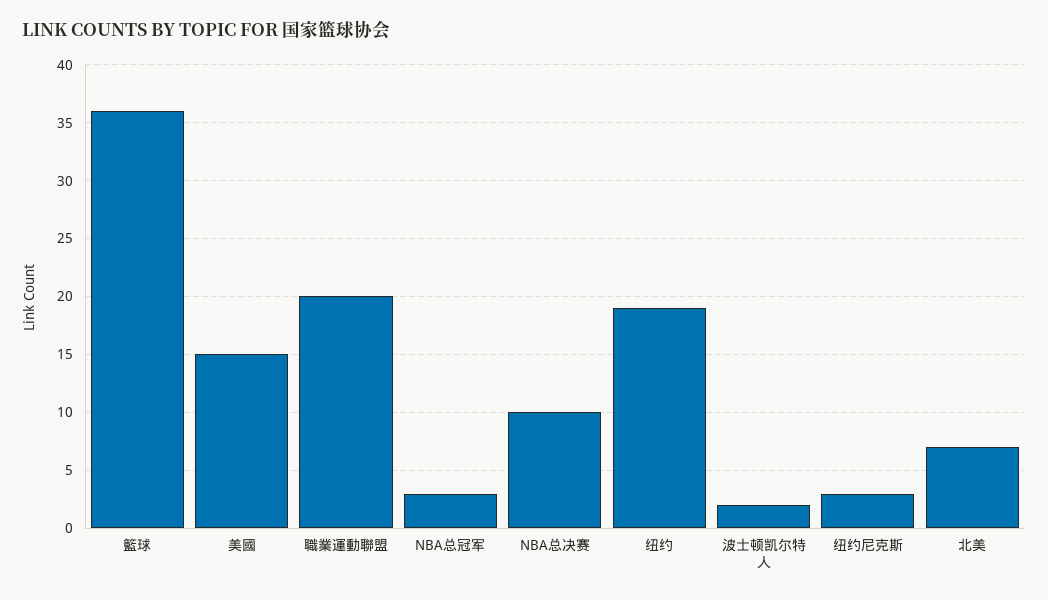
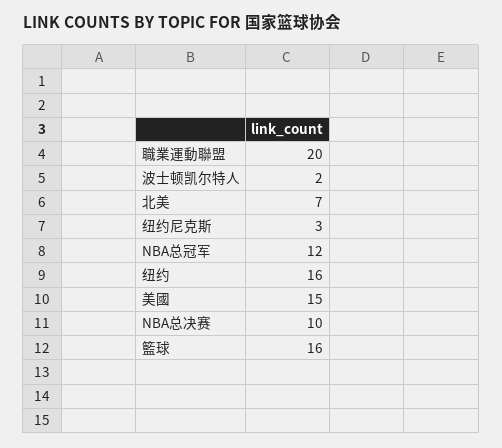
籃球: 36 -> 16
NBA总冠军: 3 -> 12
纽约: 19 -> 16

